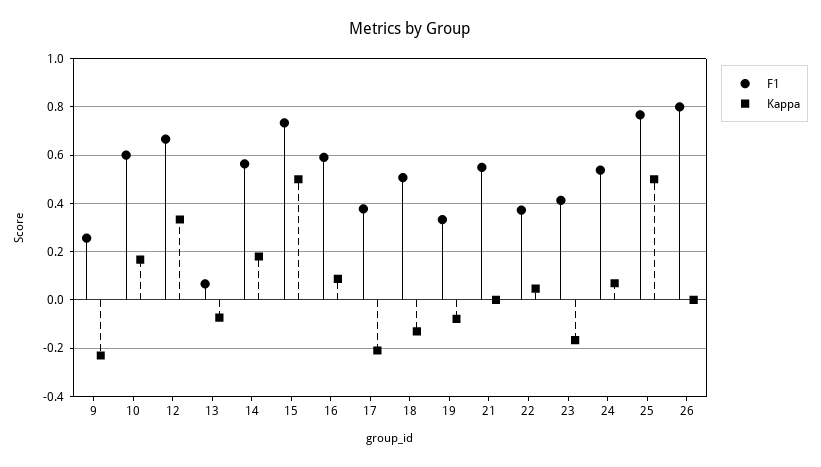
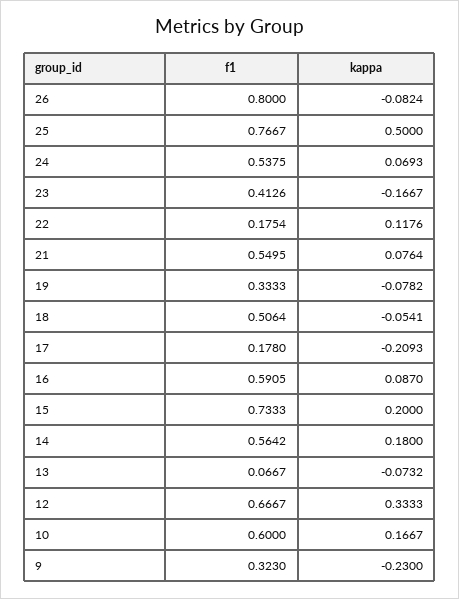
F1, 9: 0.25 -> 0.323
Kappa, 15: 0.5 -> 0.2
F1, 17: 0.375 -> 0.178
Kappa, 18: -0.125 -> -0.0541
Kappa, 21: 0 -> 0.0764
F1, 22: 0.375 -> 0.1754
Kappa, 22: 0.05 -> 0.1176
Kappa, 26: 0 -> -0.0824

